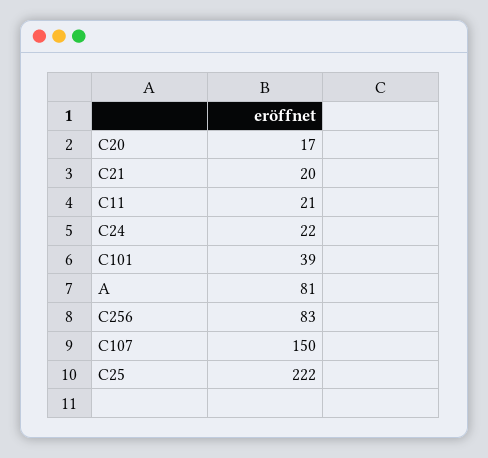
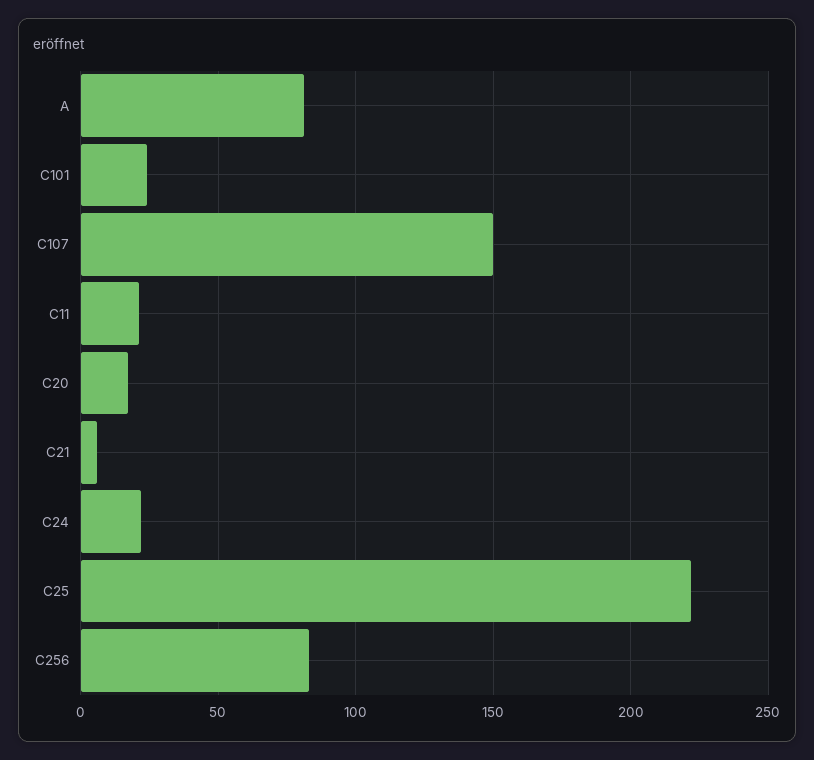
C21: 20 -> 5
C101: 39 -> 25

